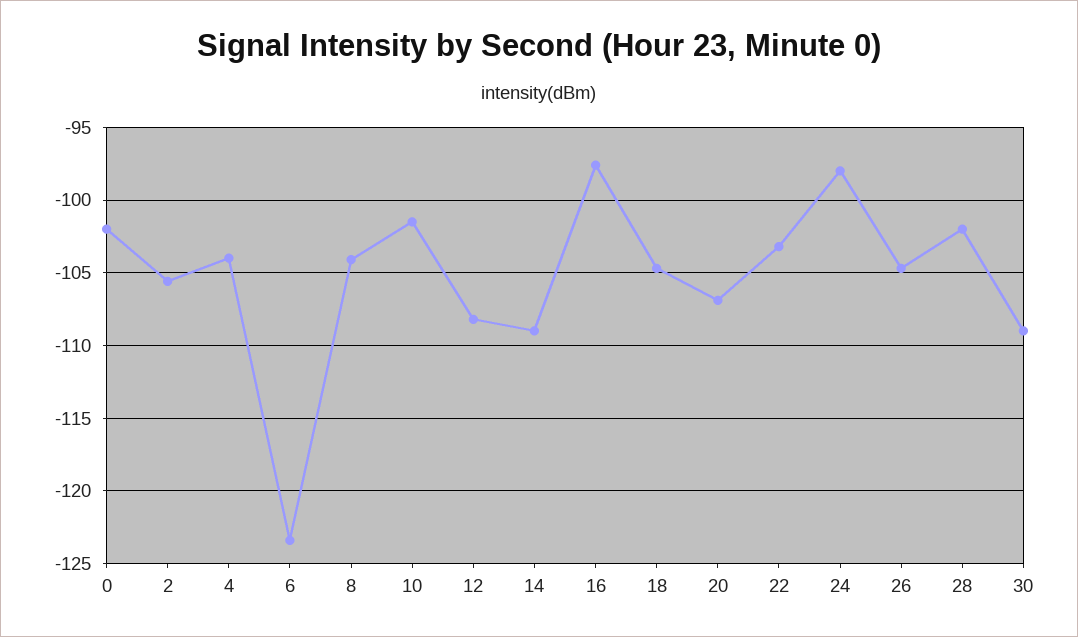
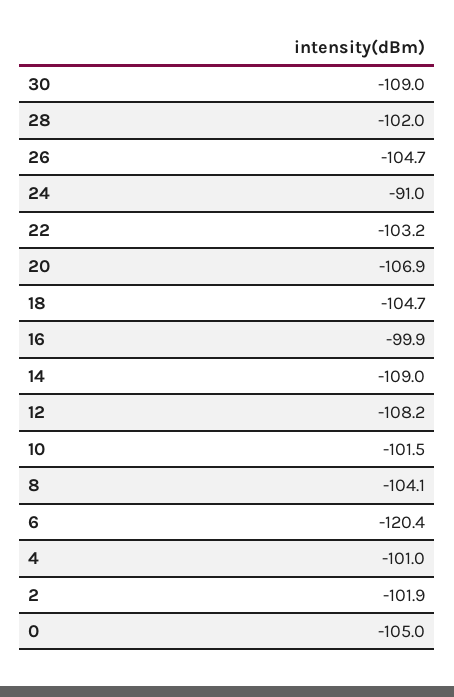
0: -102 -> -105
2: -105.5 -> -101.9
4: -104 -> -101
6: -123.5 -> -120.4
16: -97.5 -> -99.9
24: -98 -> -91

